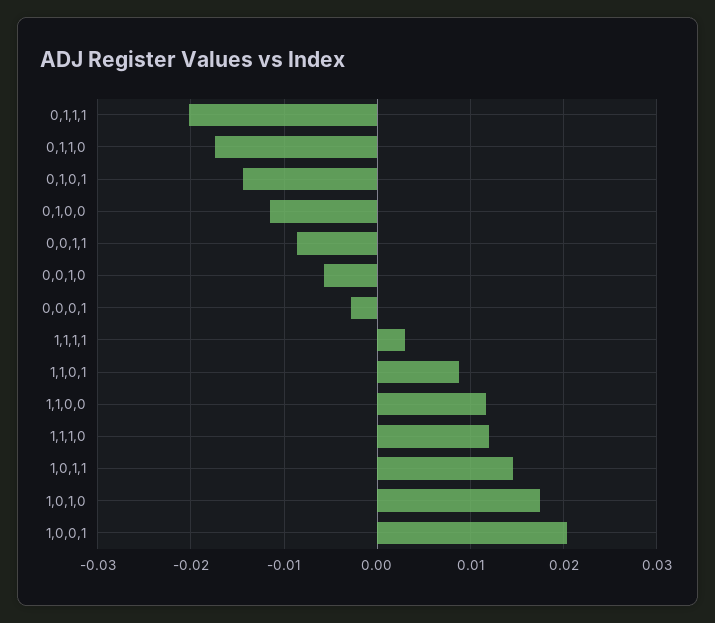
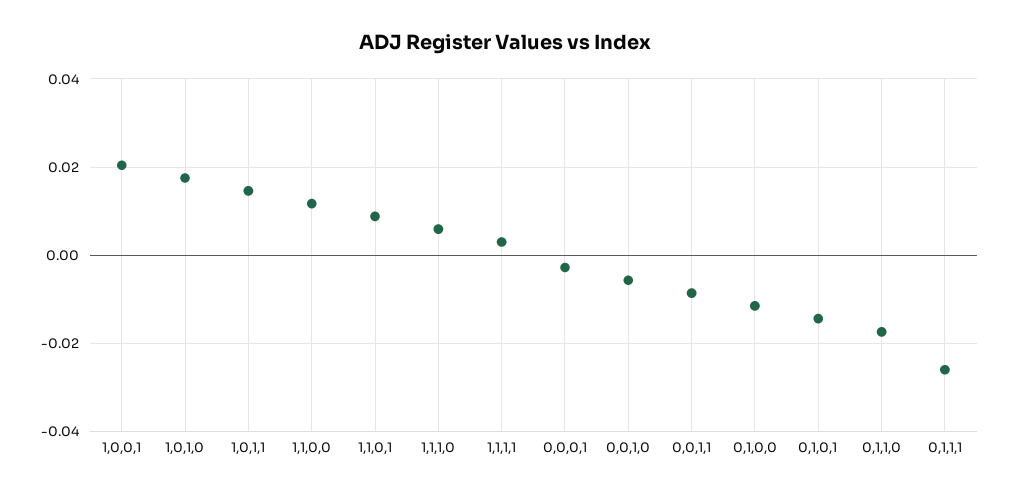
0,1,1,1: -0.02 -> -0.026
1,1,1,0: 0.012 -> 0.006

